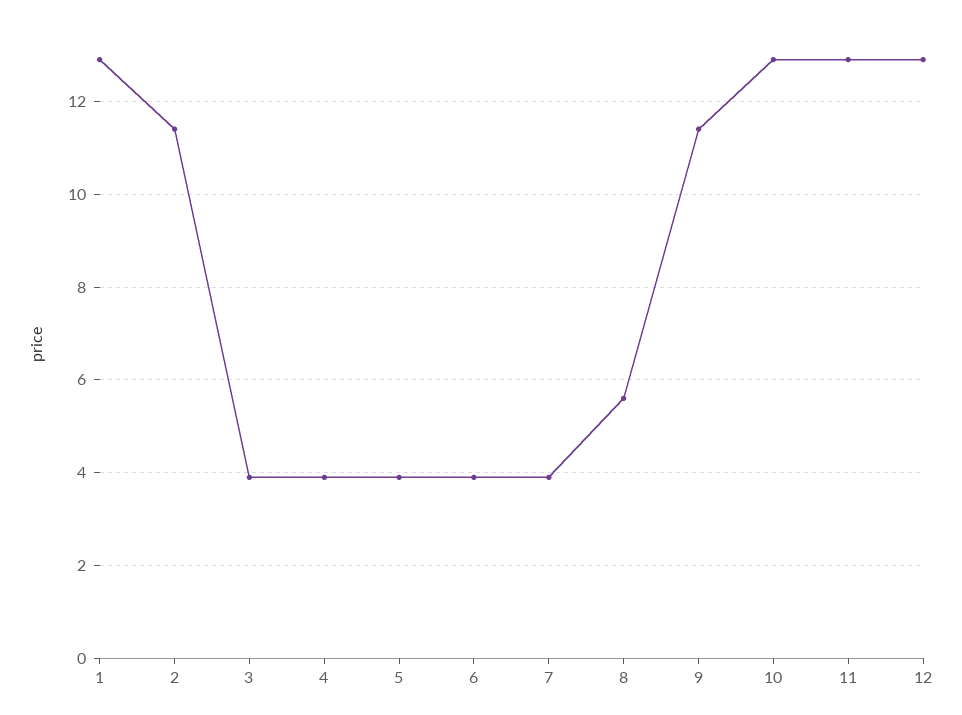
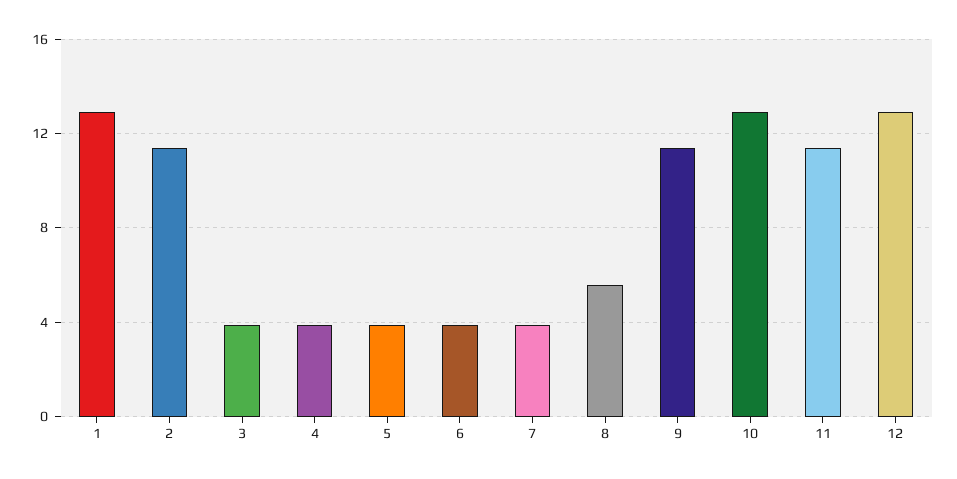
11: 13 -> 11.5

